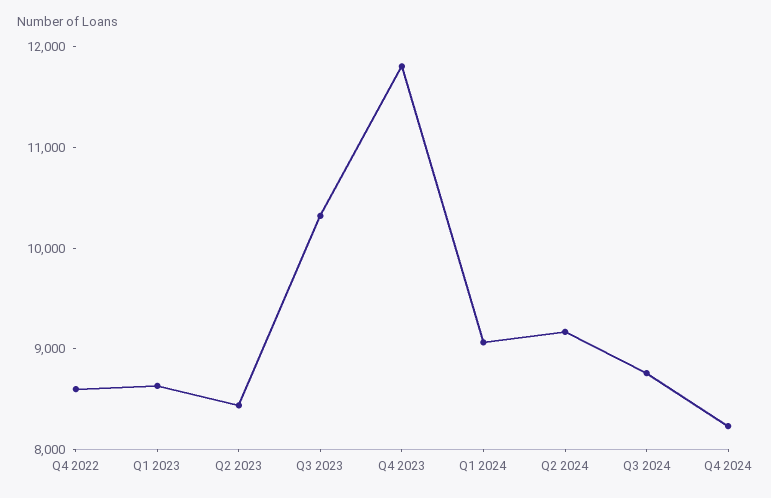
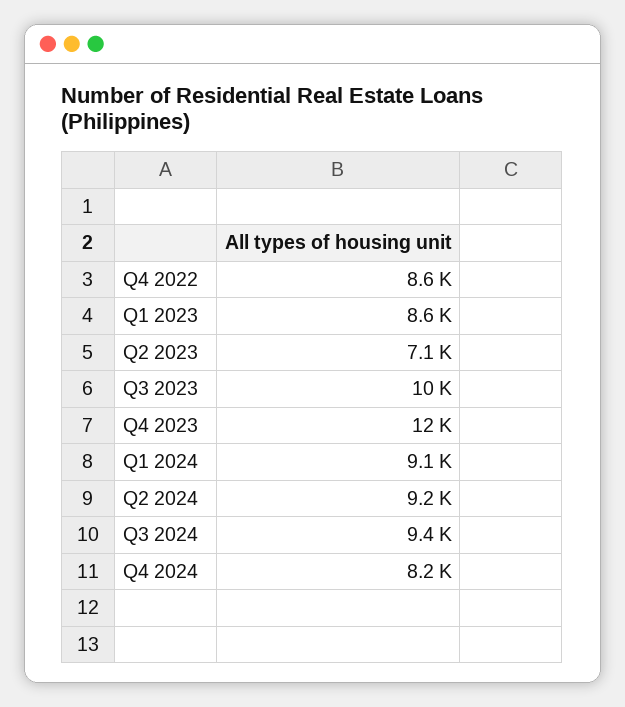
Q2 2023: 8400 -> 7100
Q3 2024: 8800 -> 9400

